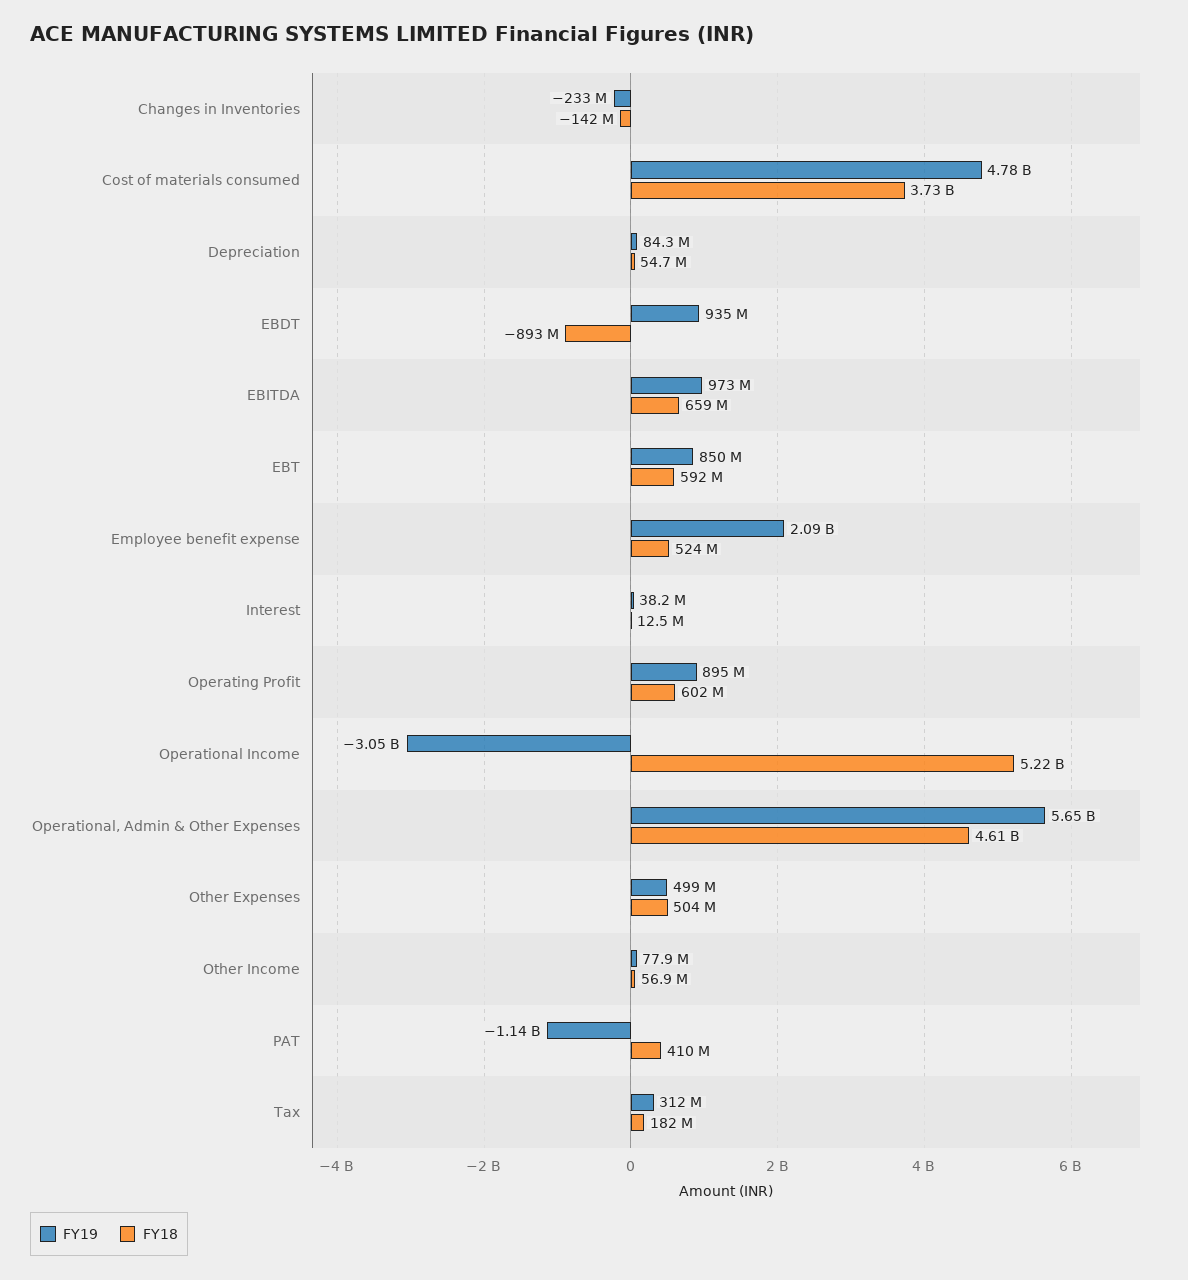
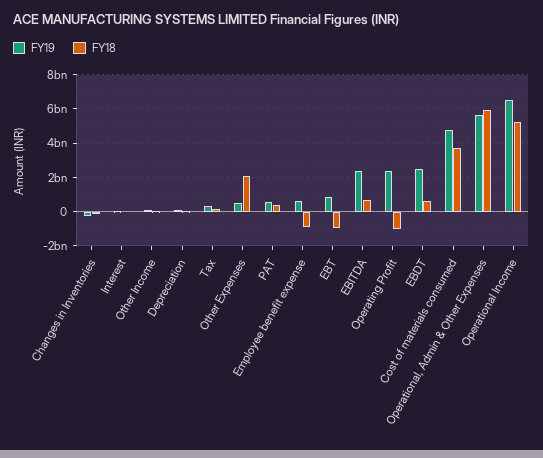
FY19, EBDT: 935000000 -> 2500000000
FY18, EBDT: -893000000 -> 500000000
FY19, EBITDA: 973000000 -> 2500000000
FY18, EBT: 592000000 -> -1000000000
FY19, Employee benefit expense: 2090000000 -> 500000000
FY18, Employee benefit expense: 524000000 -> -1000000000
FY19, Operating Profit: 895000000 -> 2500000000
FY18, Operating Profit: 602000000 -> -1000000000
FY19, Operational Income: -3050000000 -> 6500000000
FY18, Operational, Admin & Other Expenses: 4610000000 -> 6000000000
FY18, Other Expenses: 504000000 -> 2000000000
FY19, PAT: -1140000000 -> 500000000

